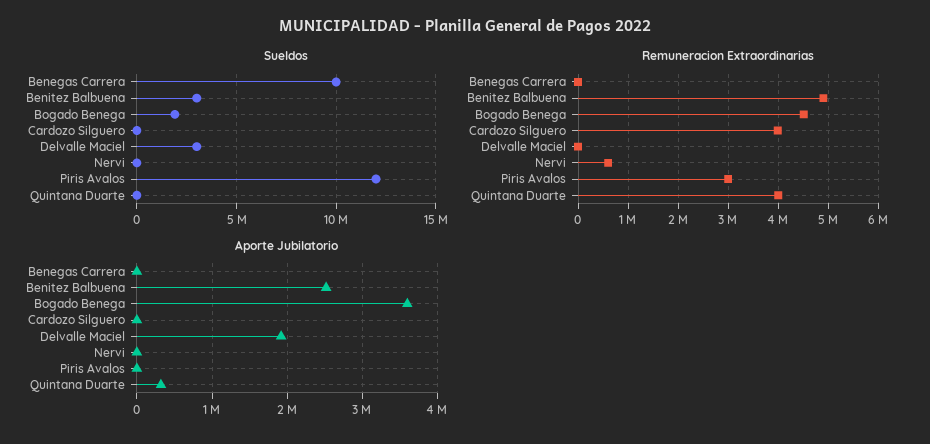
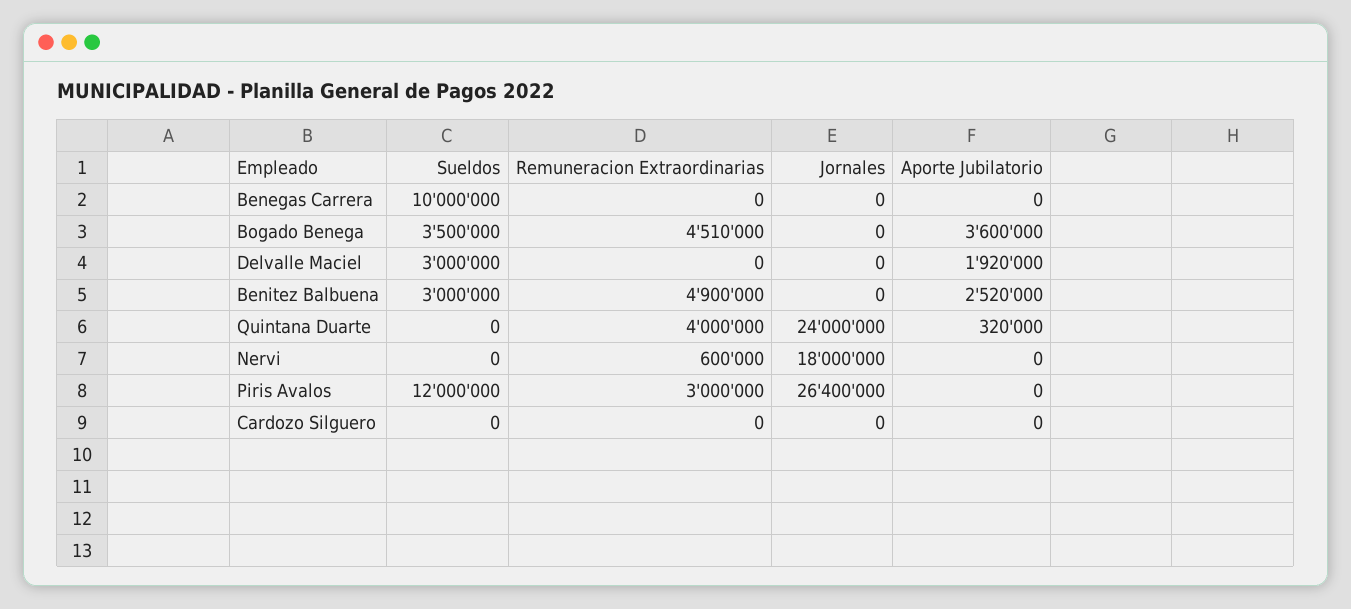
Sueldos, Bogado Benega: 2000000 -> 3500000
Remuneracion Extraordinarias, Cardozo Silguero: 4000000 -> 0
Jornales, Benegas Carrera: none -> 0
Jornales, Bogado Benega: none -> 0
Jornales, Delvalle Maciel: none -> 0
Jornales, Benitez Balbuena: none -> 0
Jornales, Quintana Duarte: none -> 24000000
Jornales, Nervi: none -> 18000000
Jornales, Piris Avalos: none -> 26400000
Jornales, Cardozo Silguero: none -> 0

